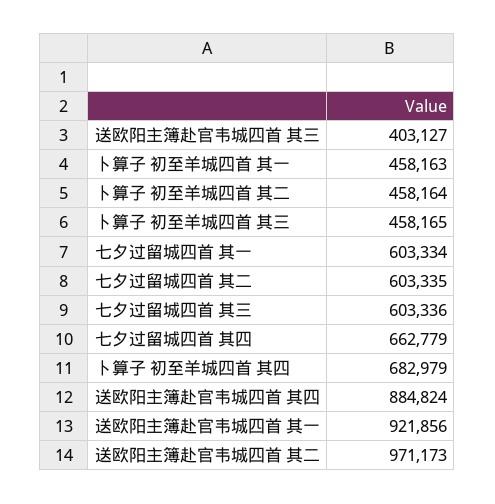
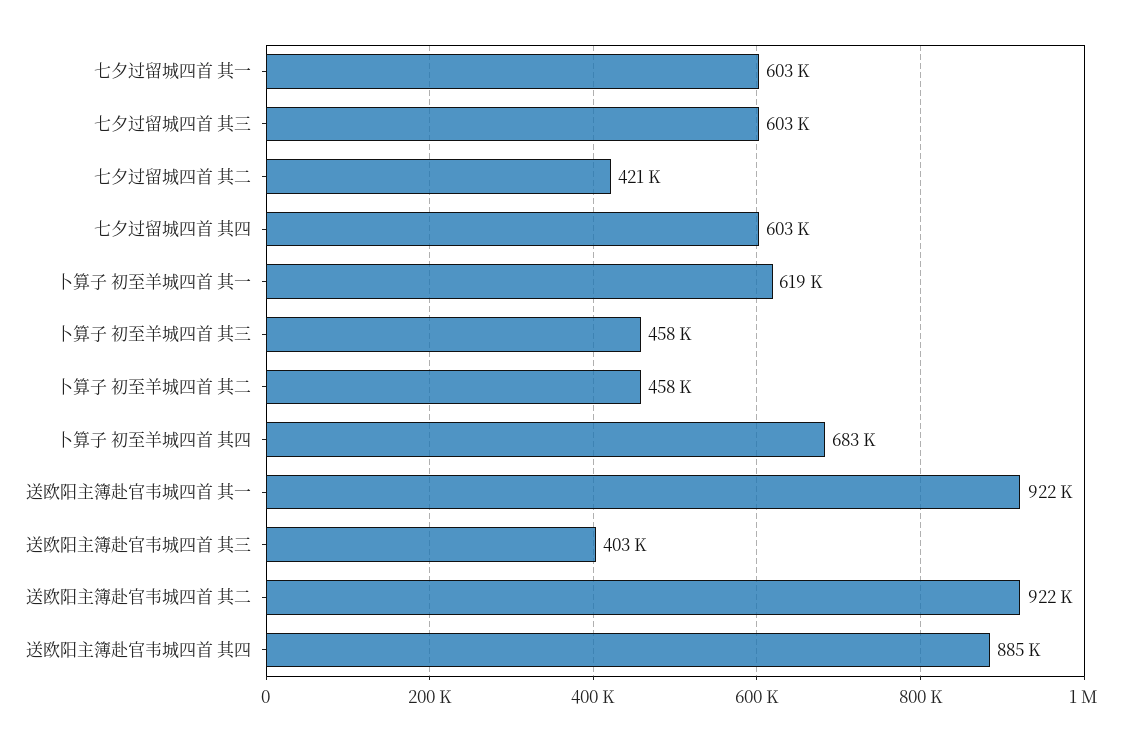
卜算子 初至羊城四首 其一: 458163 -> 619000
七夕过留城四首 其二: 603335 -> 421000
七夕过留城四首 其四: 662779 -> 603000
送欧阳主簿赴官韦城四首 其二: 971173 -> 922000

